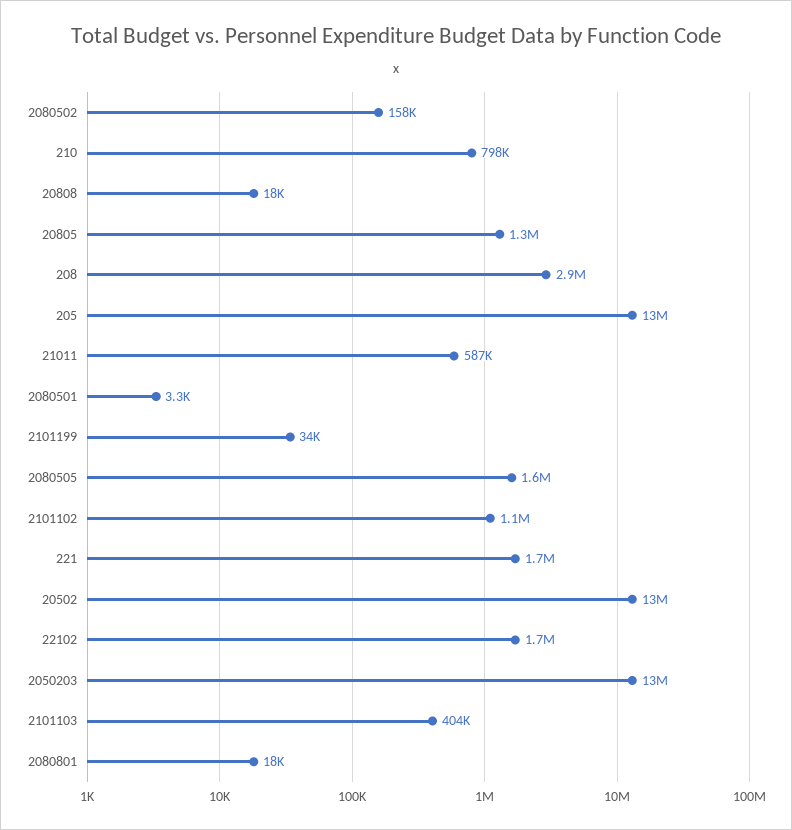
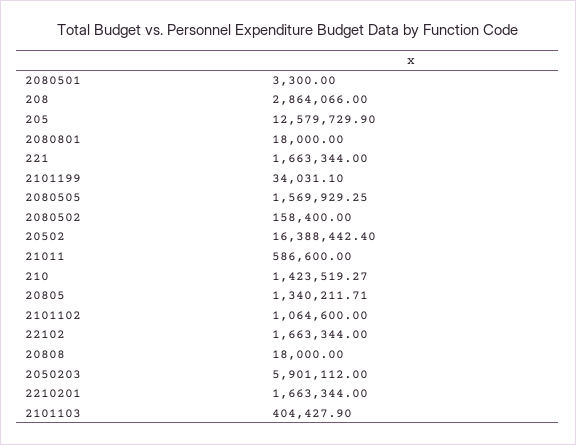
210: 798000 -> 1423519.27
20502: 13000000 -> 16388442.4
2050203: 13000000 -> 5901112
2210201: none -> 1663344

